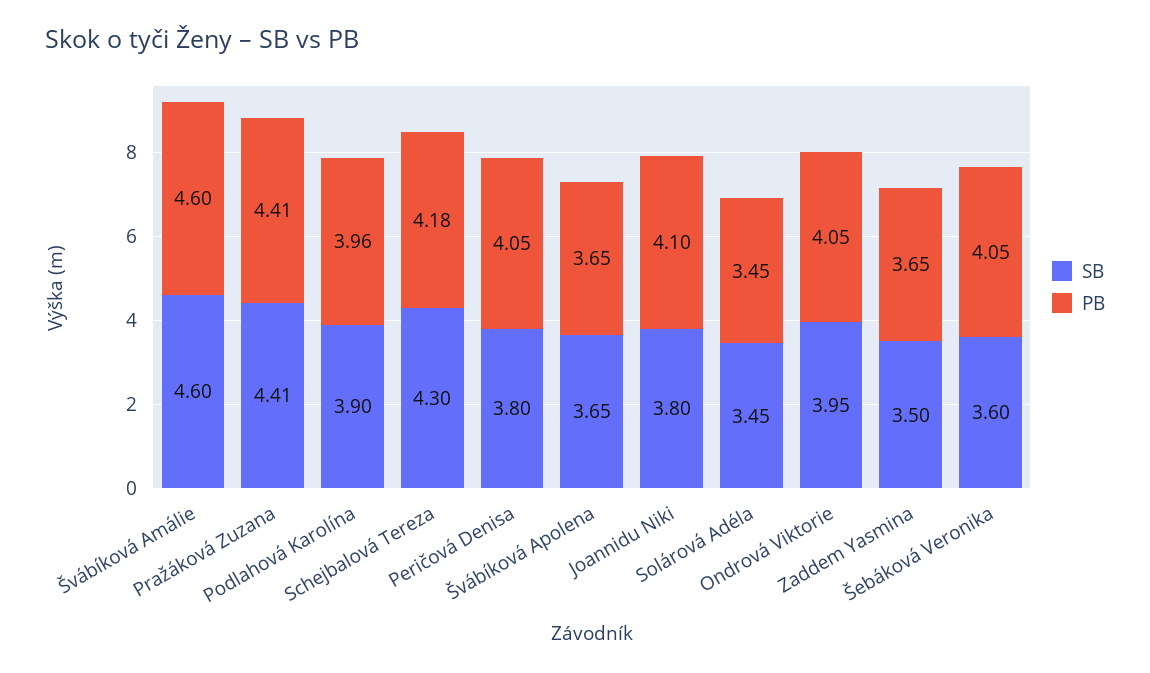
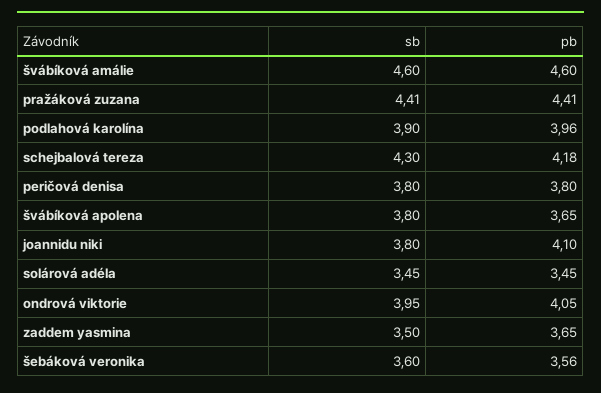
PB, Peričová Denisa: 4.05 -> 3.8
SB, Švábíková Apolena: 3.65 -> 3.8
PB, Šebáková Veronika: 4.05 -> 3.56

